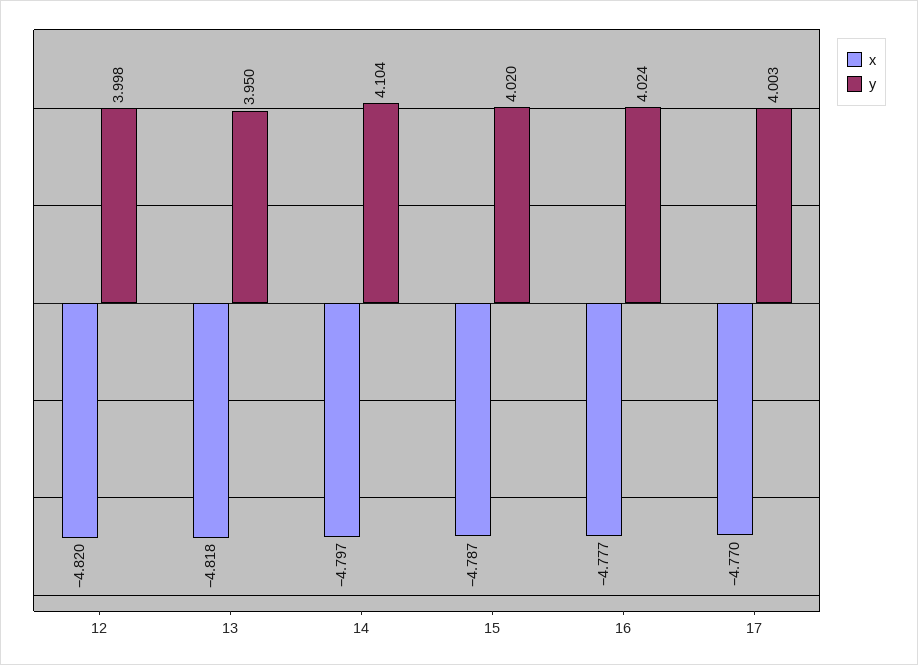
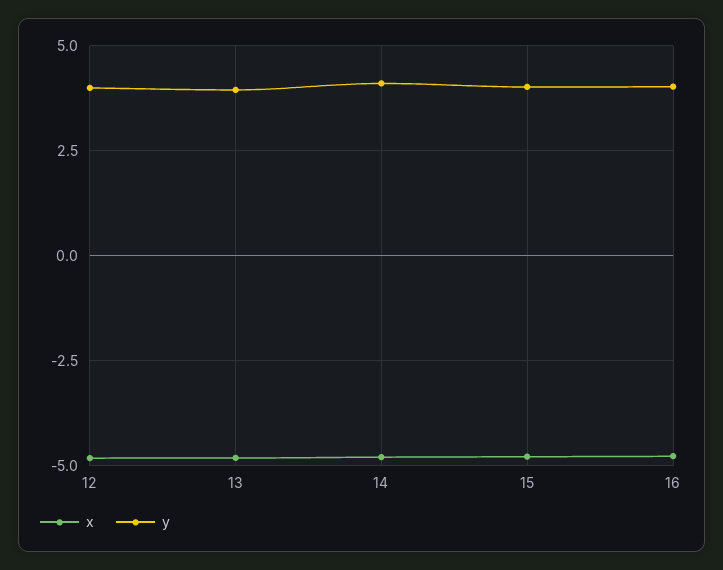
x, 17: -4.77 -> none
y, 17: 4.003 -> none

